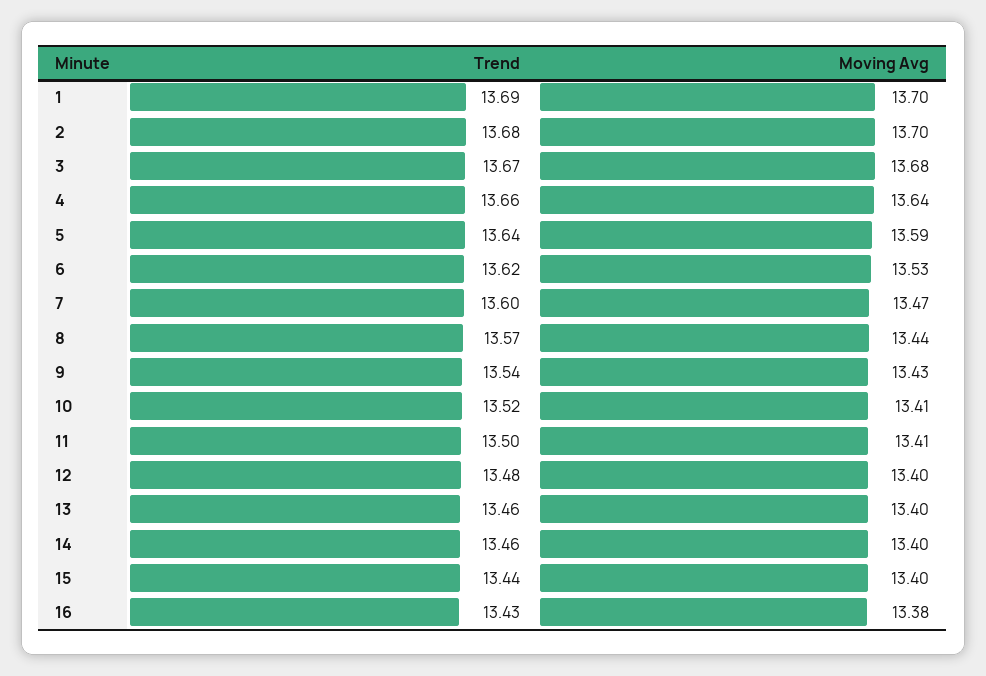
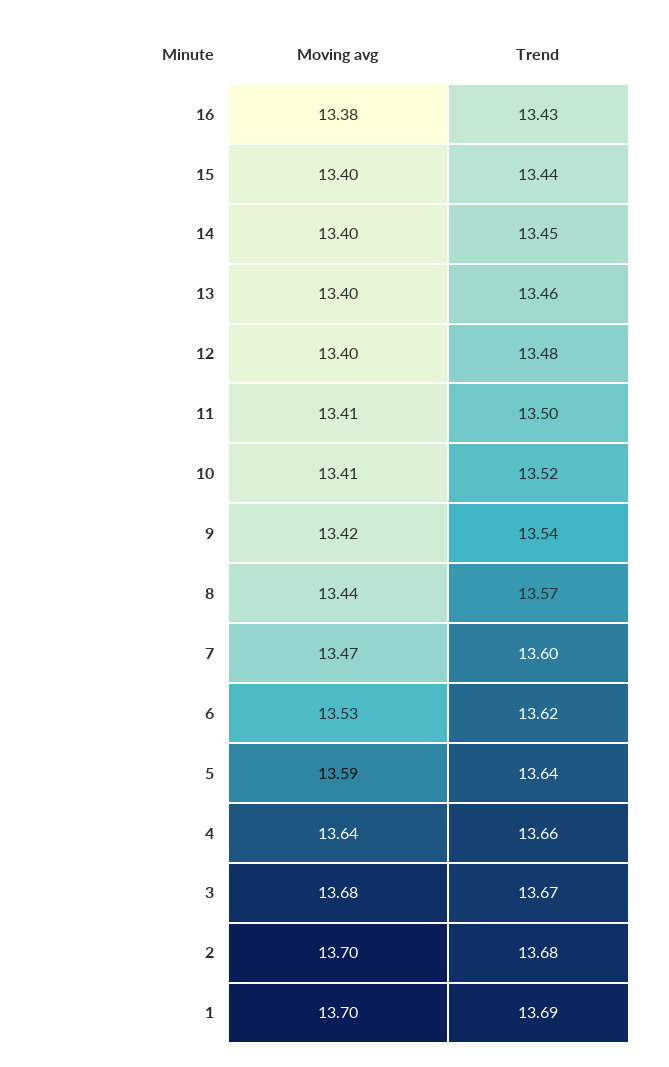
Moving Avg, 9: 13.43 -> 13.42
Trend, 14: 13.46 -> 13.45

